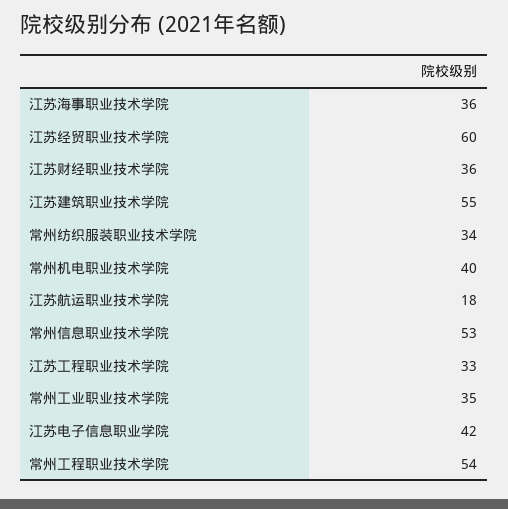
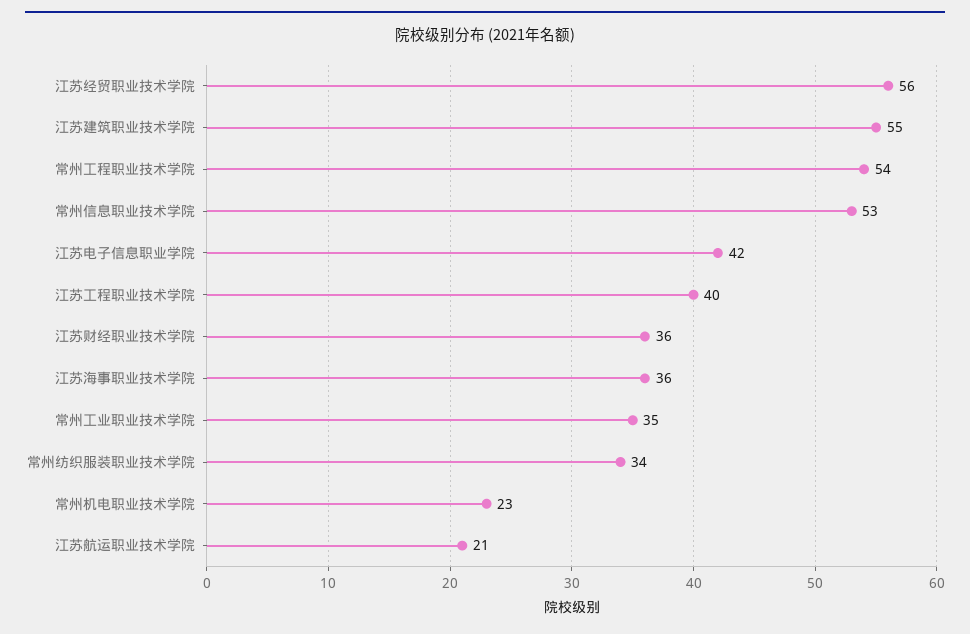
江苏经贸职业技术学院: 60 -> 56
常州机电职业技术学院: 40 -> 23
江苏航运职业技术学院: 18 -> 21
江苏工程职业技术学院: 33 -> 40

